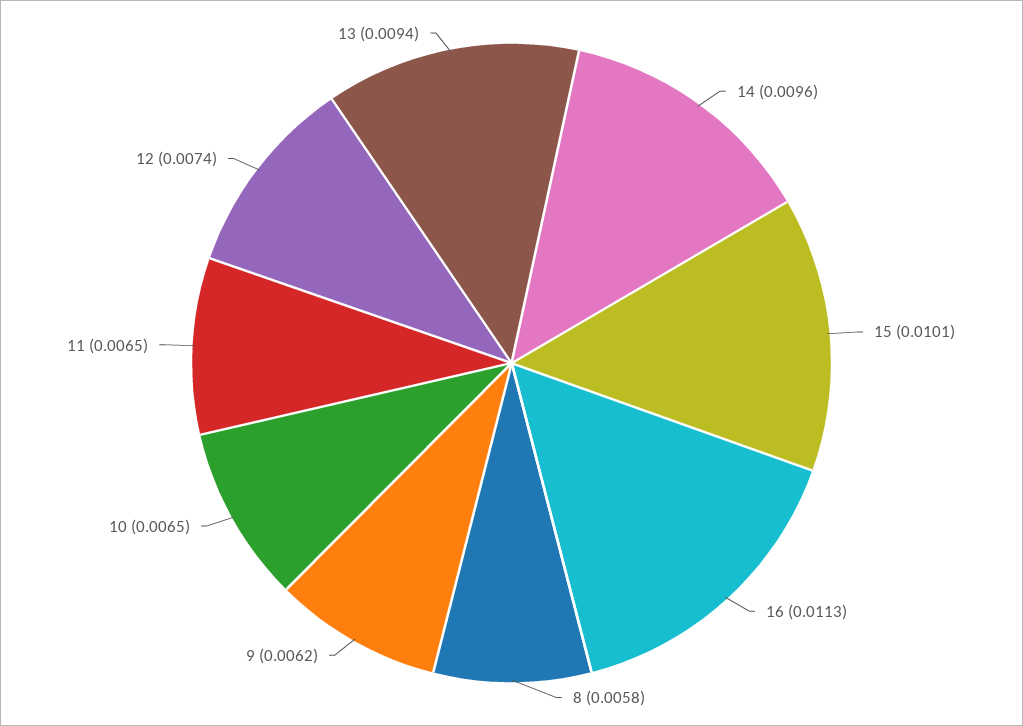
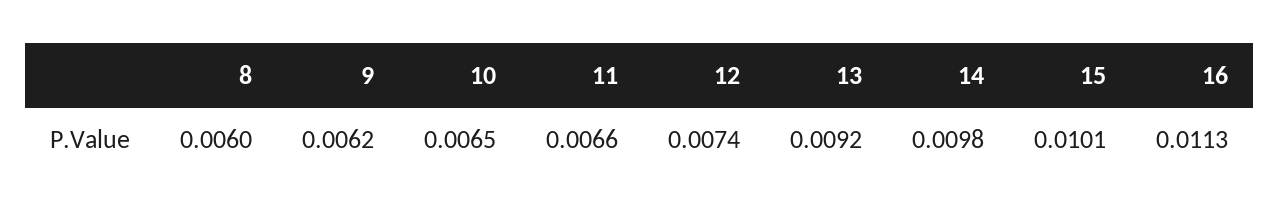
14: 0.0096 -> 0.0098
8: 0.0058 -> 0.006
11: 0.0065 -> 0.0066
13: 0.0094 -> 0.0092

